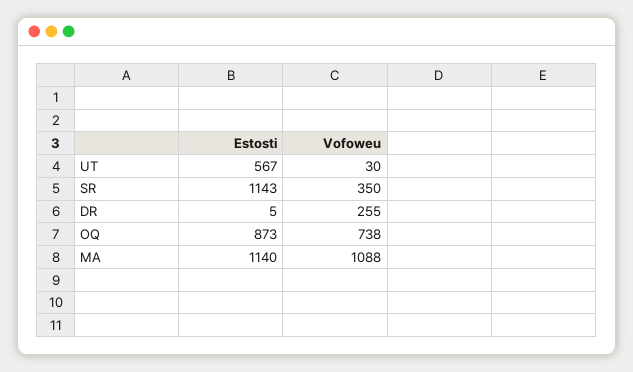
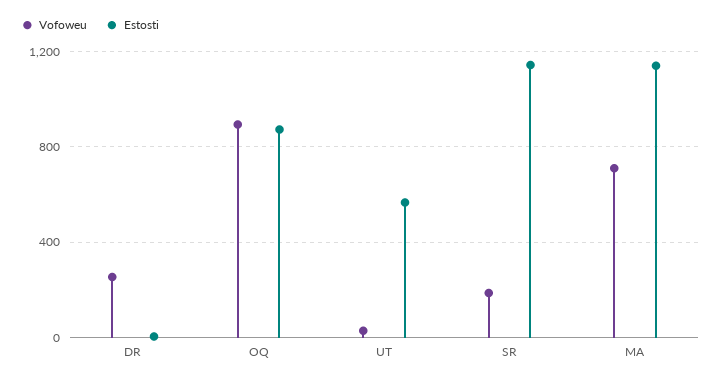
Vofoweu, SR: 350 -> 200
Vofoweu, OQ: 738 -> 900
Vofoweu, MA: 1088 -> 700

